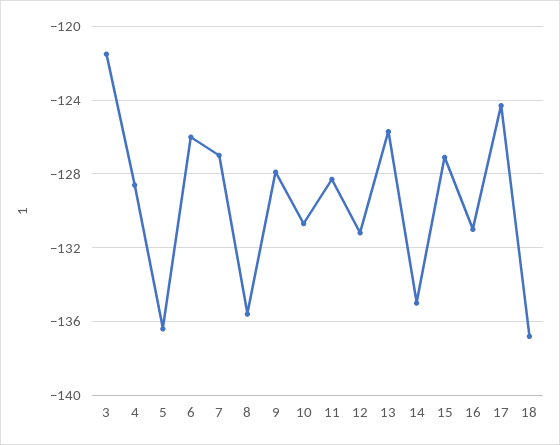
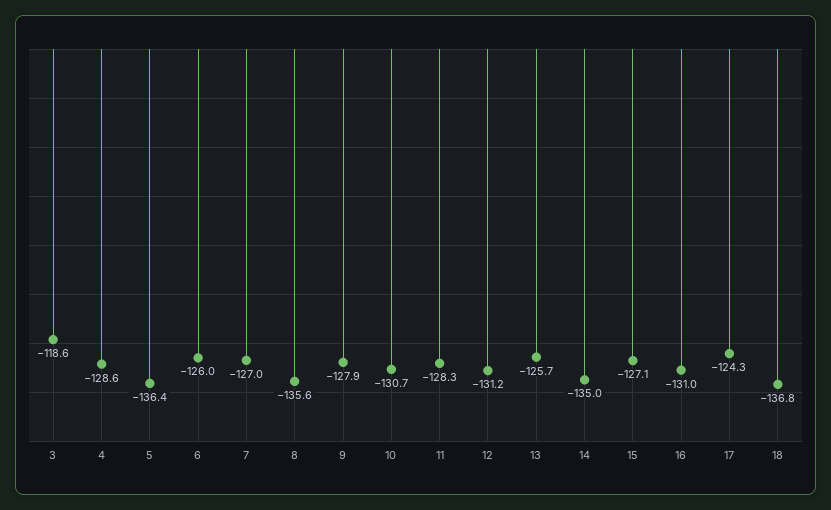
3: -121.5 -> -118.6

